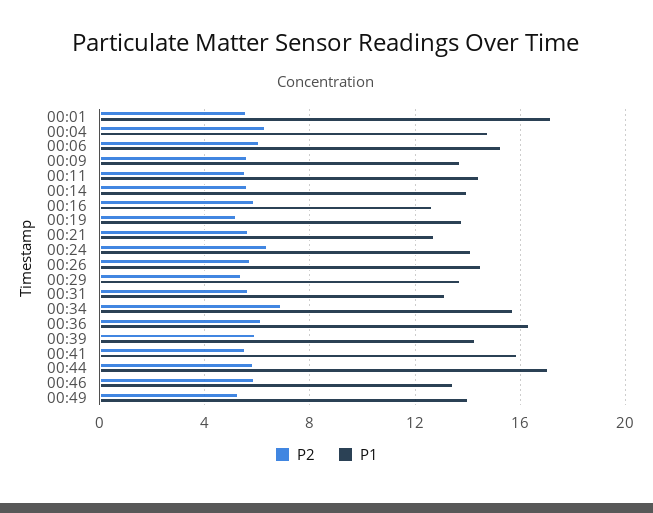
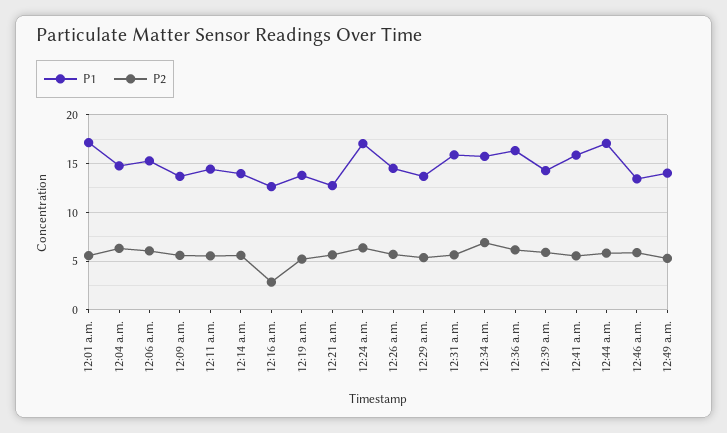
P2, 00:16: 6 -> 3
P1, 00:24: 14 -> 17
P1, 00:31: 13 -> 16

